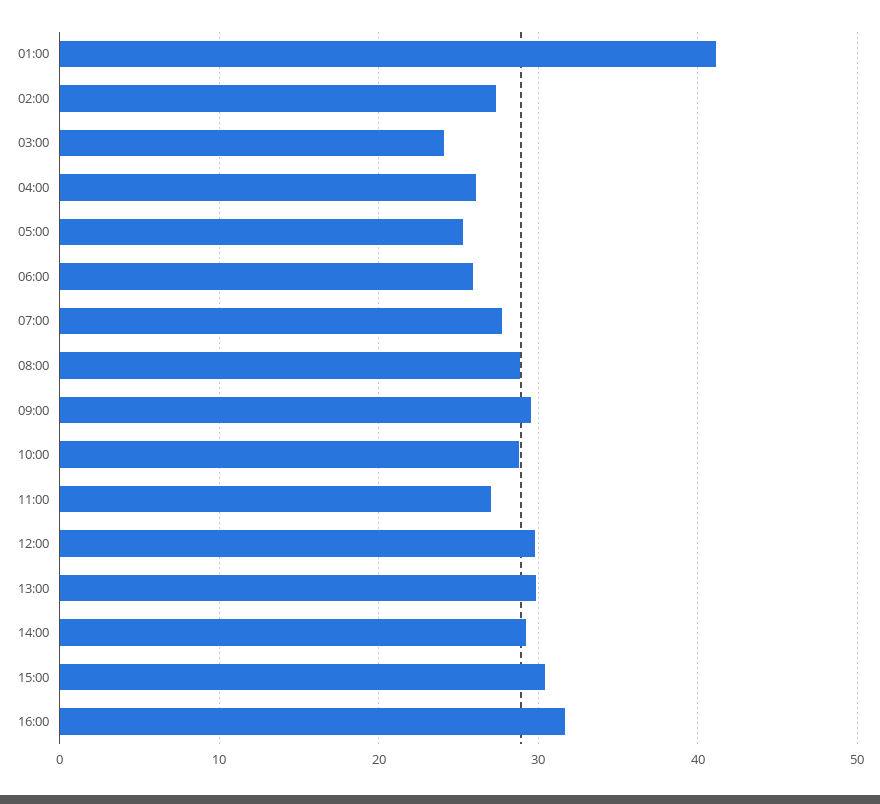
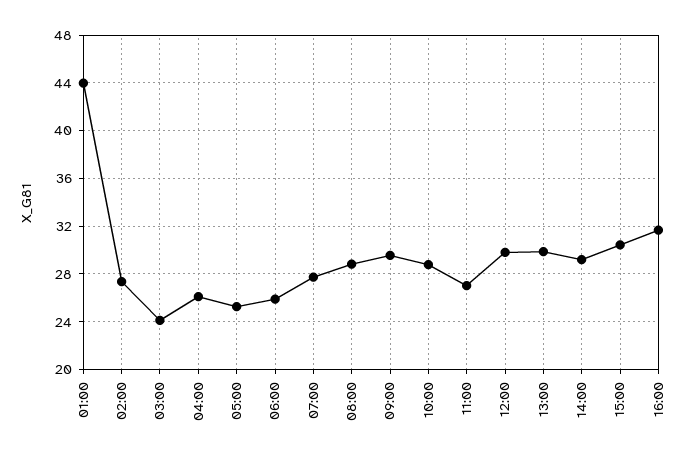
01:00: 41 -> 44

